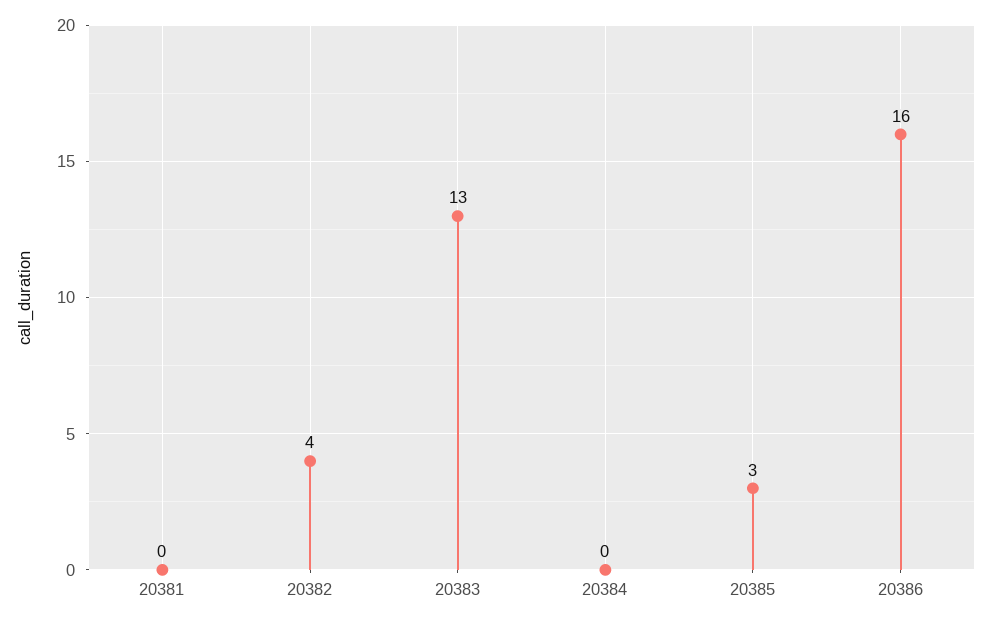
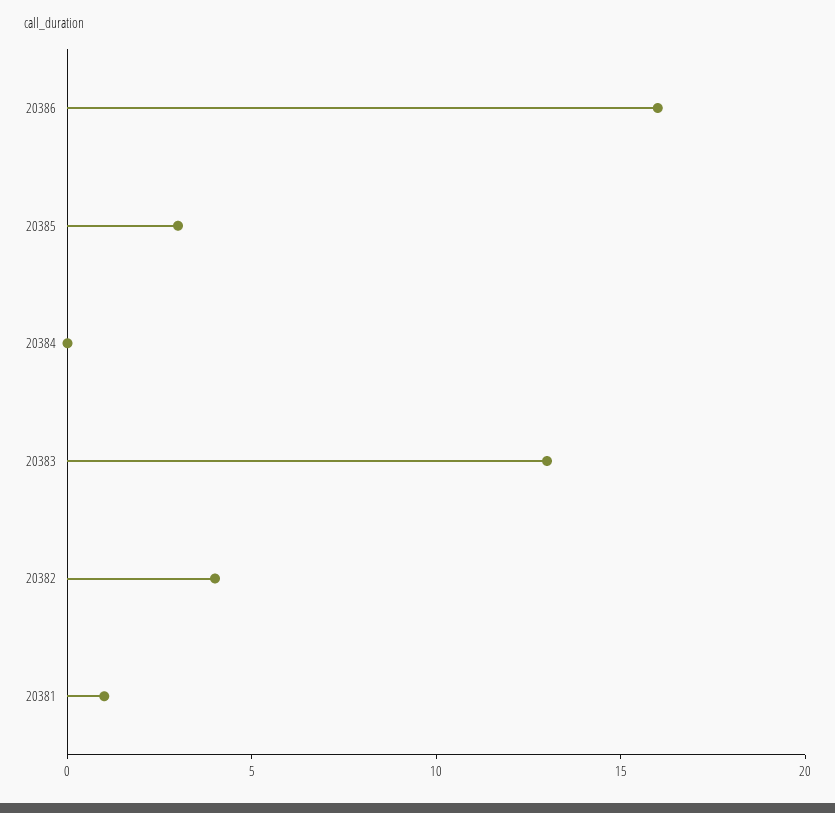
20381: 0 -> 1

